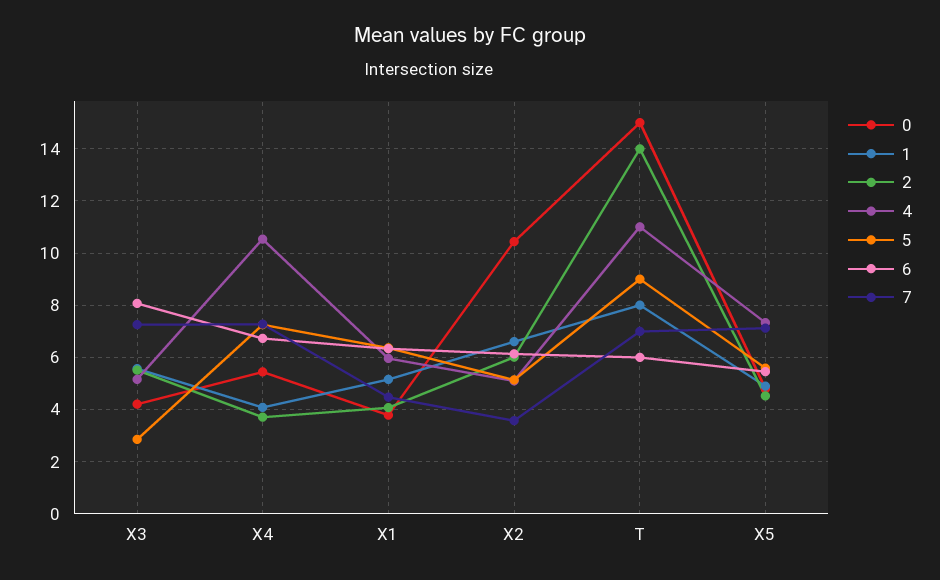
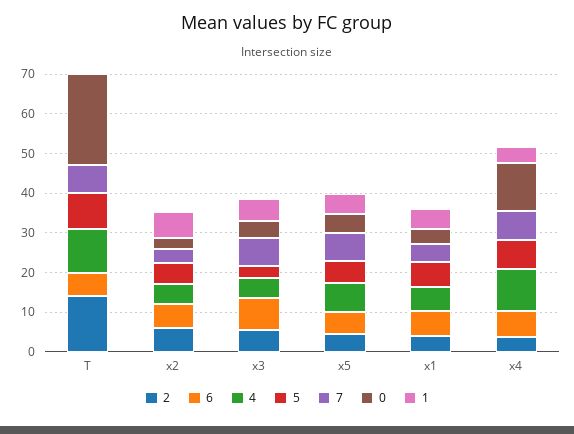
0, X4: 5.5 -> 12.5
0, X2: 10.5 -> 2.5
0, T: 15 -> 22.5
1, T: 8 -> 0

